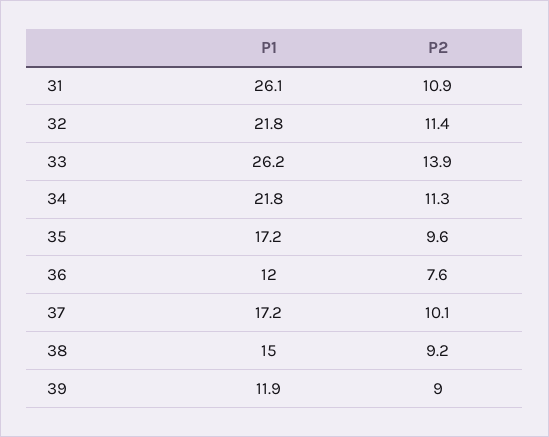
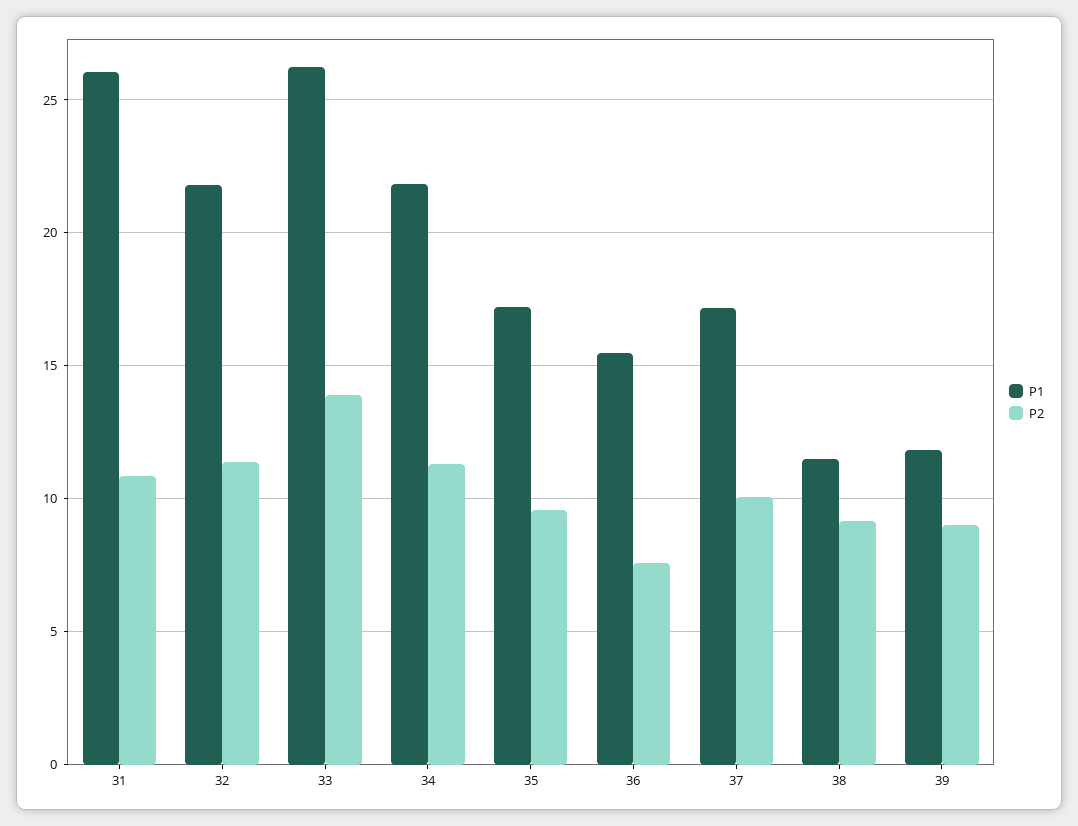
P1, 36: 12 -> 15.5
P1, 38: 15 -> 11.5

